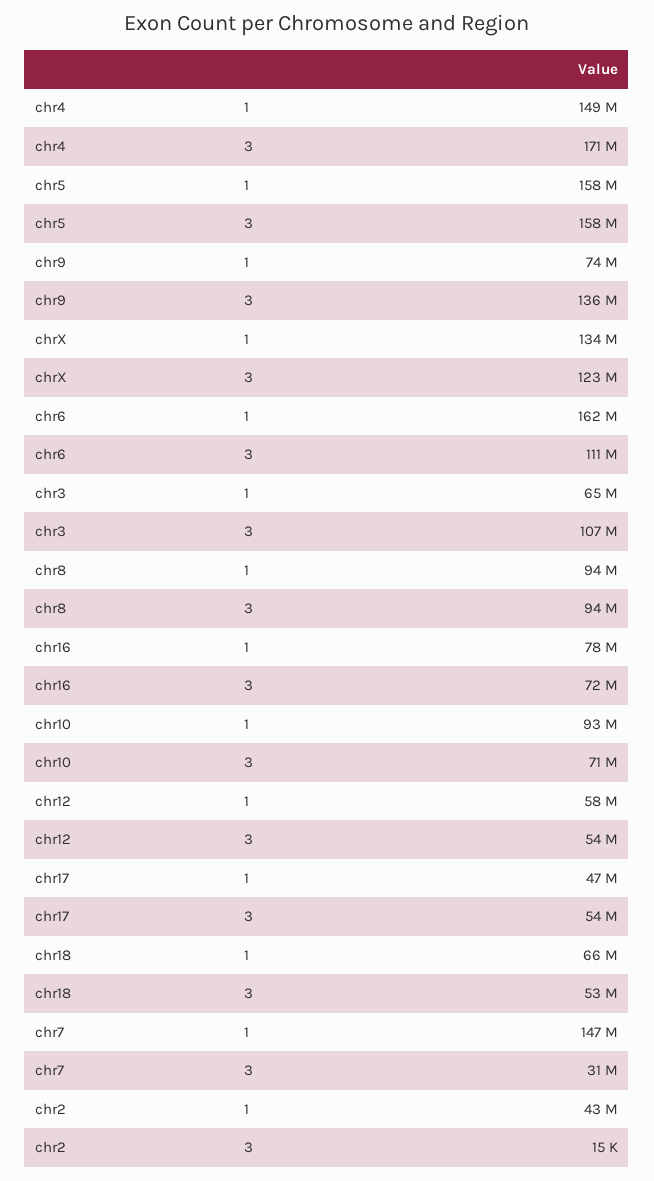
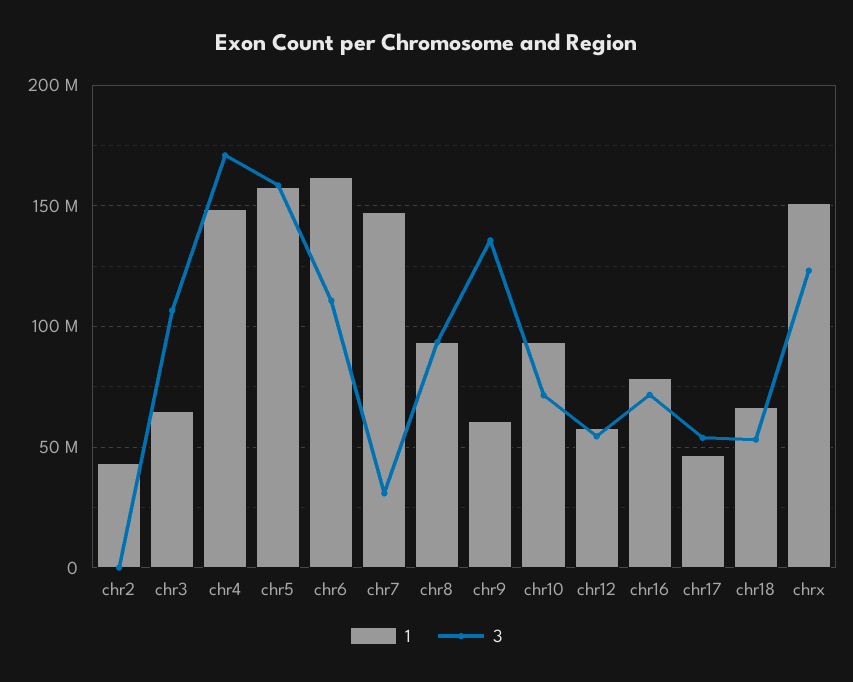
1, chr9: 74000000 -> 60000000
1, chrX: 134000000 -> 150000000

